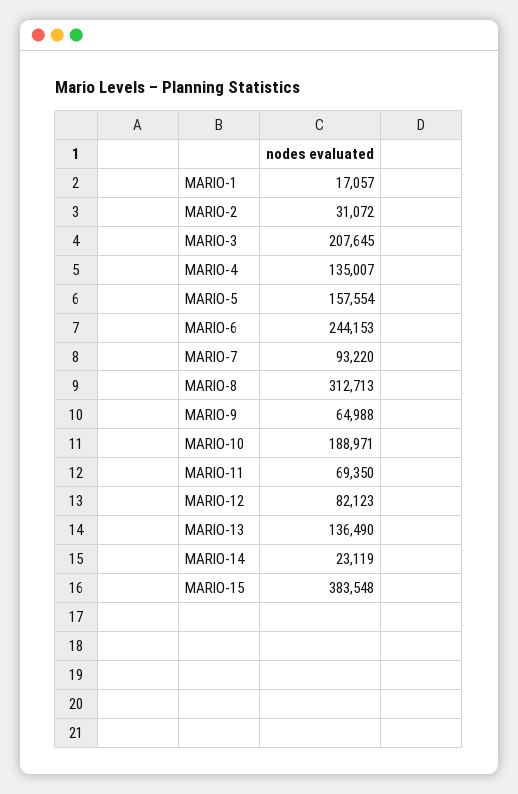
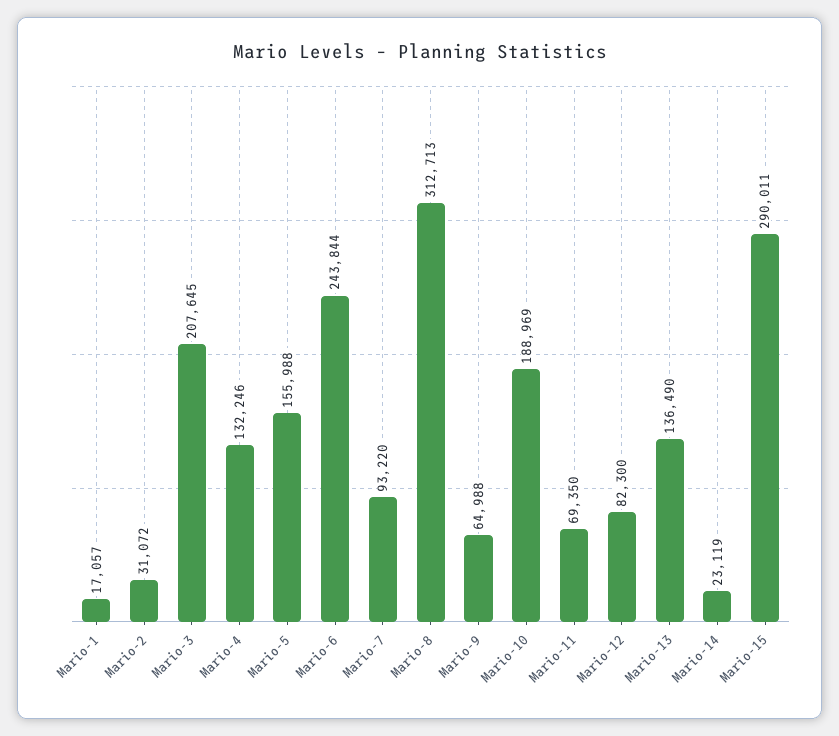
MARIO-4: 135007 -> 132246
MARIO-5: 157554 -> 155988
MARIO-6: 244153 -> 243844
MARIO-10: 188971 -> 188969
MARIO-12: 82123 -> 82300
MARIO-15: 383548 -> 290011

